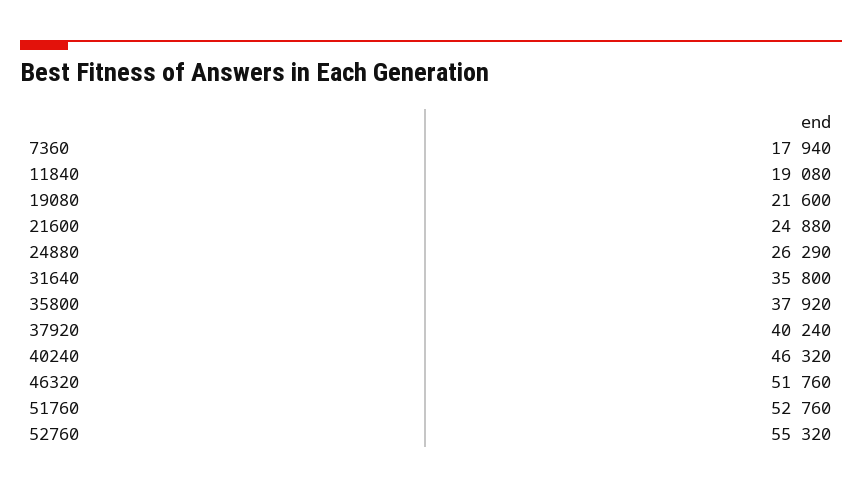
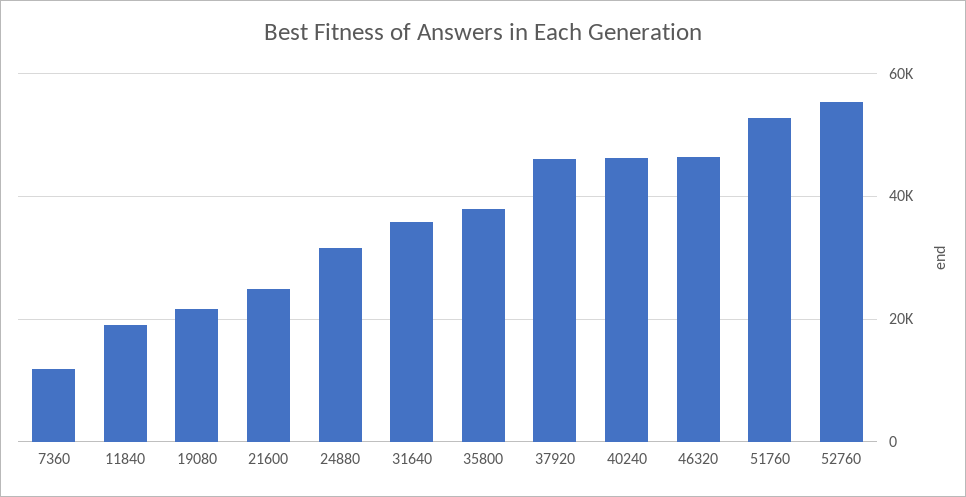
7360: 17940 -> 12000
24880: 26290 -> 32000
37920: 40240 -> 46000
46320: 51760 -> 46000

